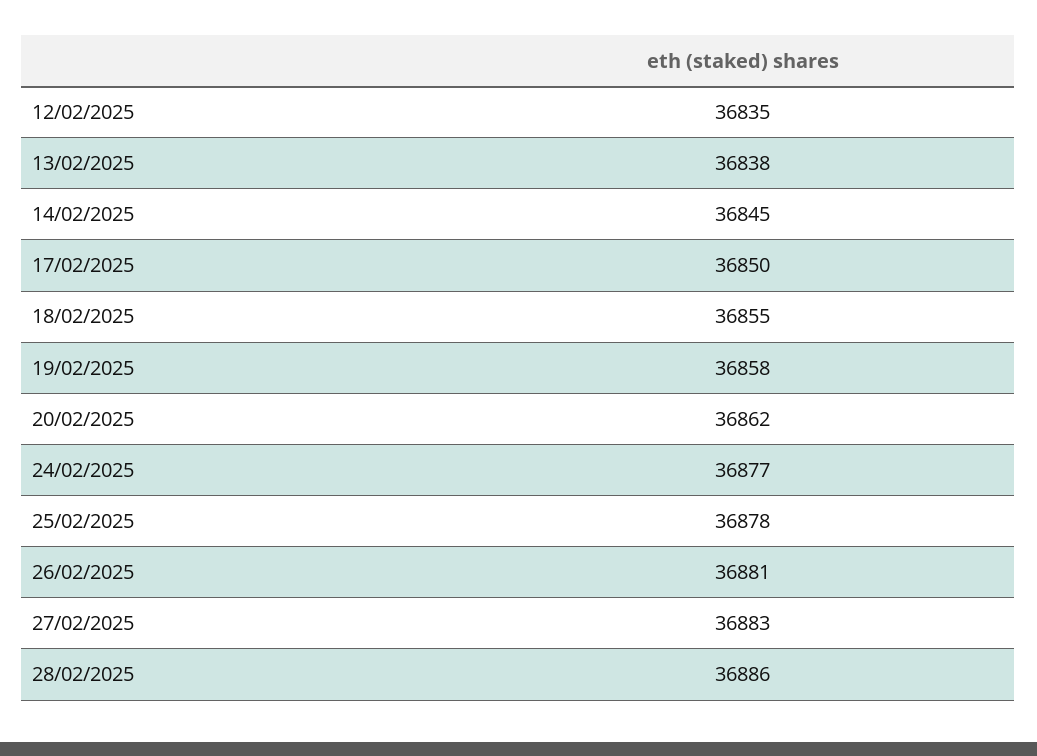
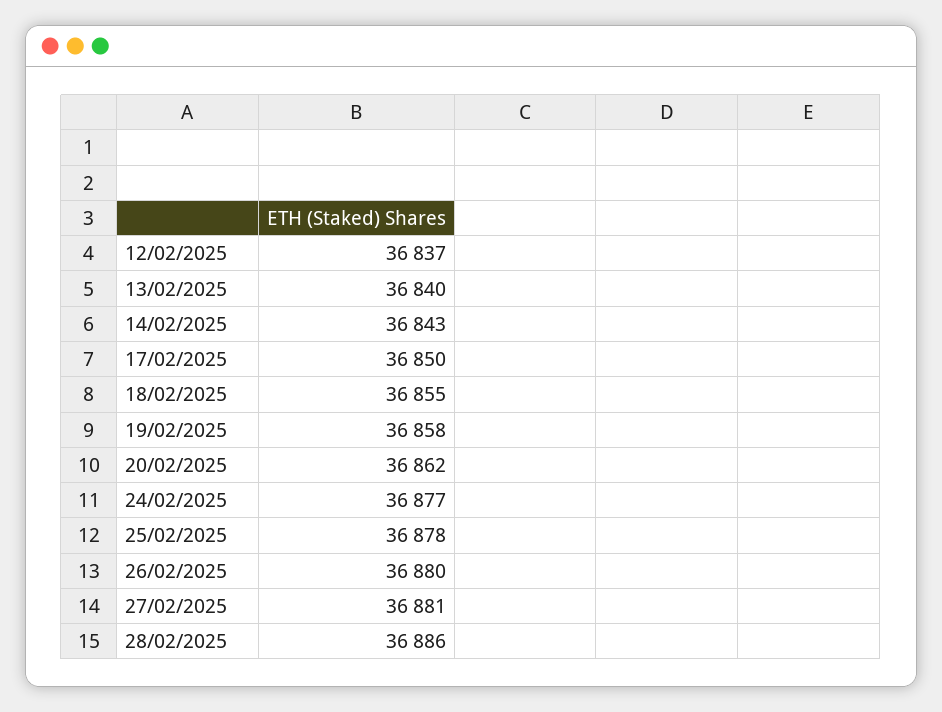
12/02/2025: 36835 -> 36837
13/02/2025: 36838 -> 36840
14/02/2025: 36845 -> 36843
26/02/2025: 36881 -> 36880
27/02/2025: 36883 -> 36881

